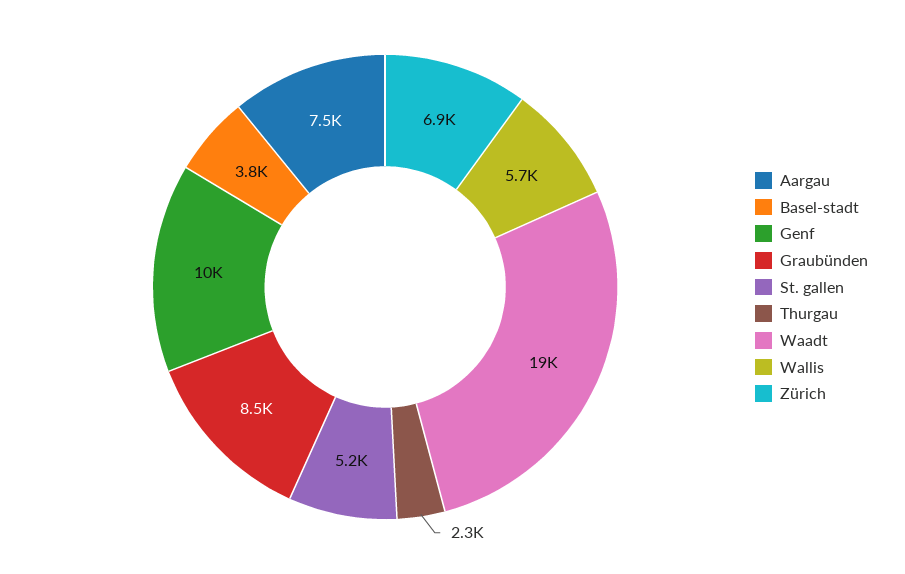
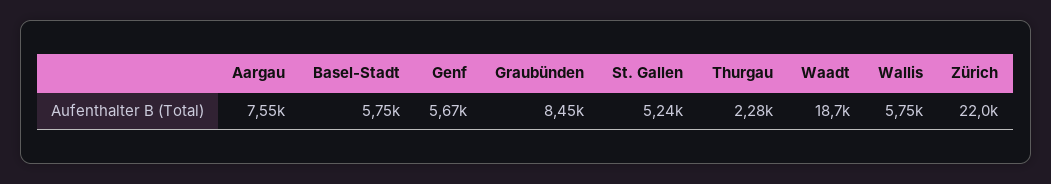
Basel-stadt: 3800 -> 5750
Genf: 10000 -> 5670
Zürich: 6900 -> 22000

